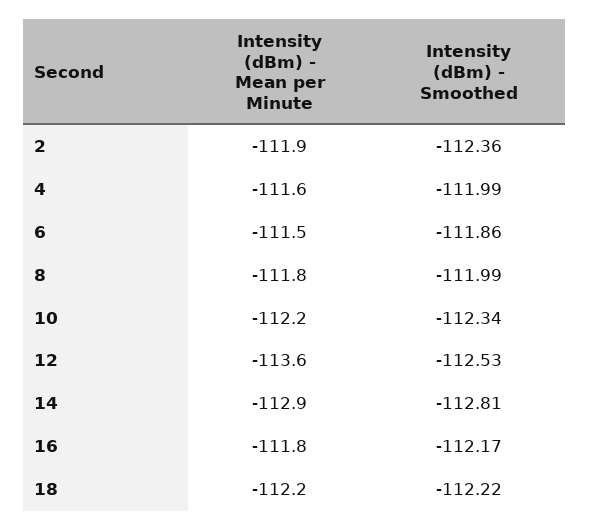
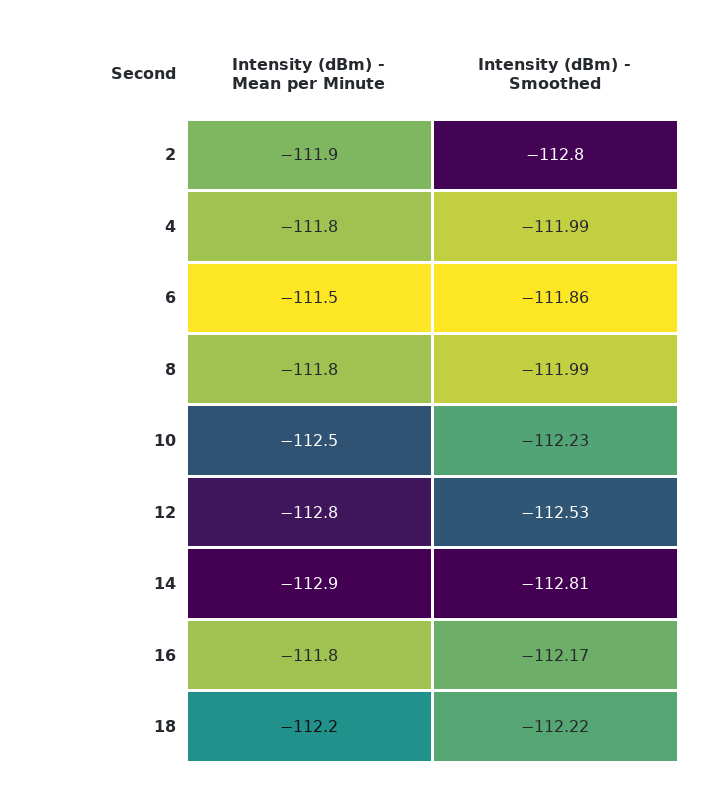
Intensity (dBm) - Smoothed, 2: -112.36 -> -112.8
Intensity (dBm) - Mean per Minute, 4: -111.6 -> -111.8
Intensity (dBm) - Mean per Minute, 10: -112.2 -> -112.5
Intensity (dBm) - Smoothed, 10: -112.34 -> -112.23
Intensity (dBm) - Mean per Minute, 12: -113.6 -> -112.8

